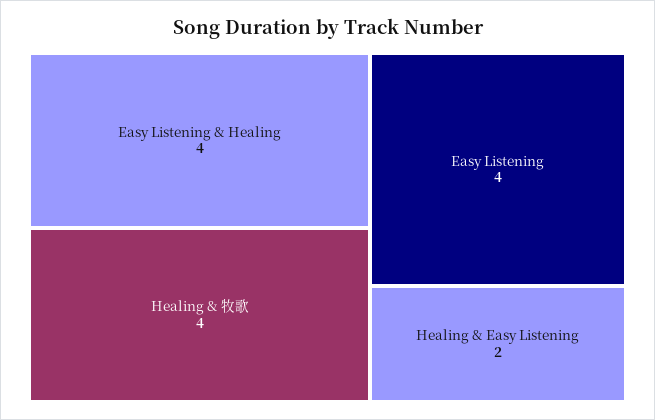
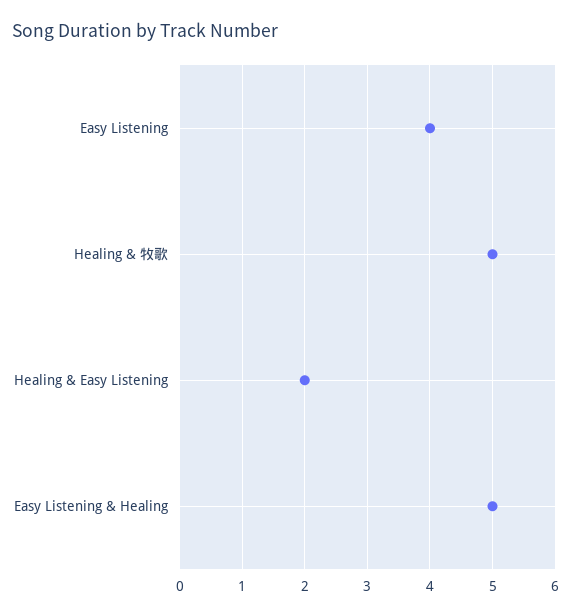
Easy Listening & Healing: 4 -> 5
Healing & 牧歌: 4 -> 5

